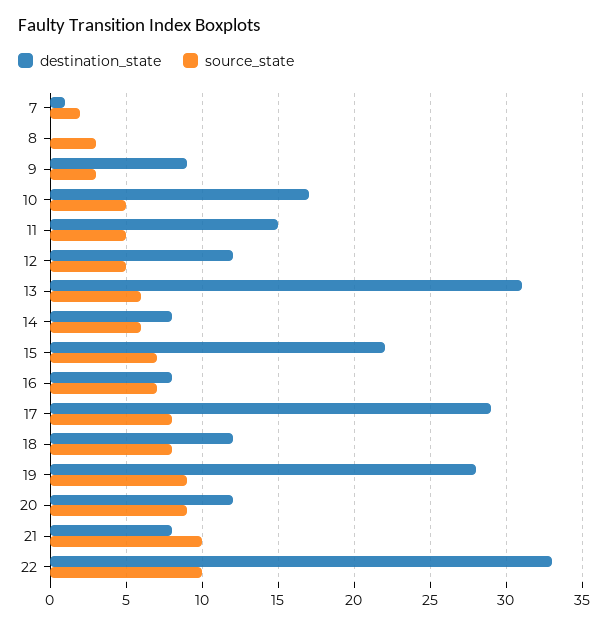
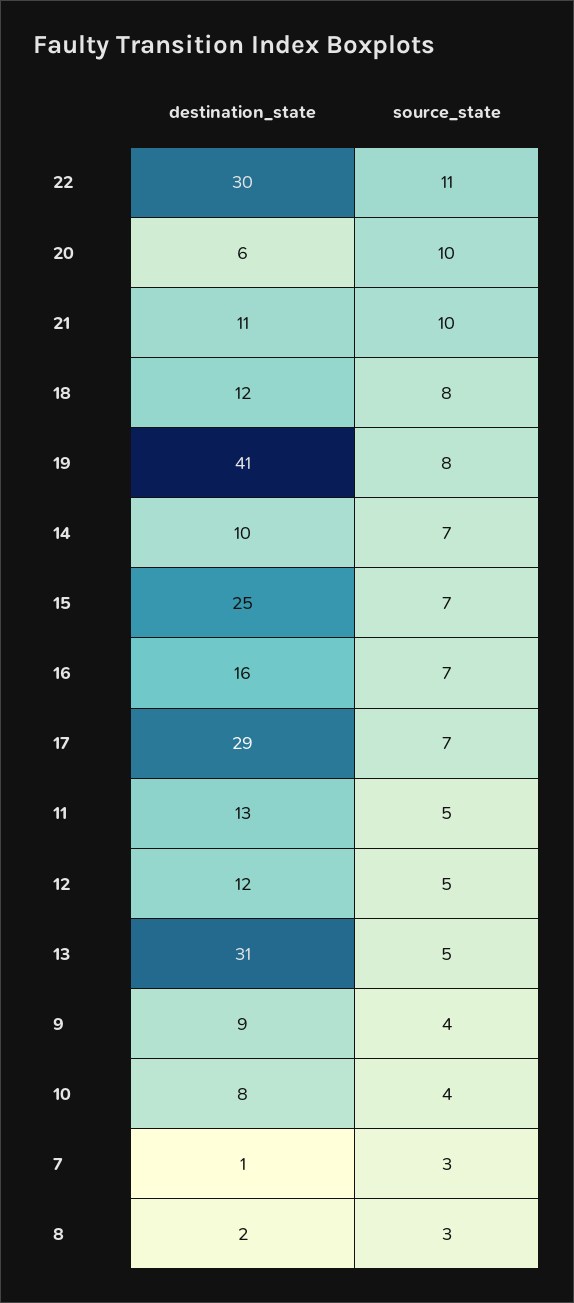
source_state, 7: 2 -> 3
destination_state, 8: 0 -> 2
source_state, 9: 3 -> 4
destination_state, 10: 17 -> 8
source_state, 10: 5 -> 4
destination_state, 11: 15 -> 13
source_state, 13: 6 -> 5
destination_state, 14: 8 -> 10
source_state, 14: 6 -> 7
destination_state, 15: 22 -> 25
destination_state, 16: 8 -> 16
source_state, 17: 8 -> 7
destination_state, 19: 28 -> 41
source_state, 19: 9 -> 8
destination_state, 20: 12 -> 6
source_state, 20: 9 -> 10
destination_state, 21: 8 -> 11
destination_state, 22: 33 -> 30
source_state, 22: 10 -> 11

